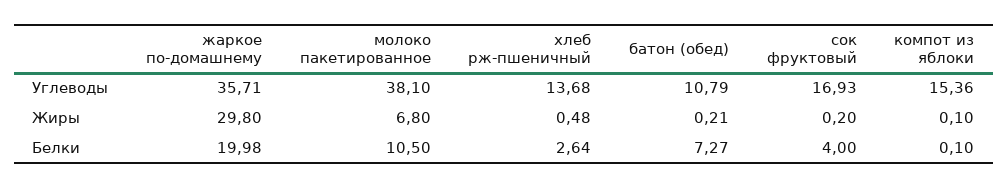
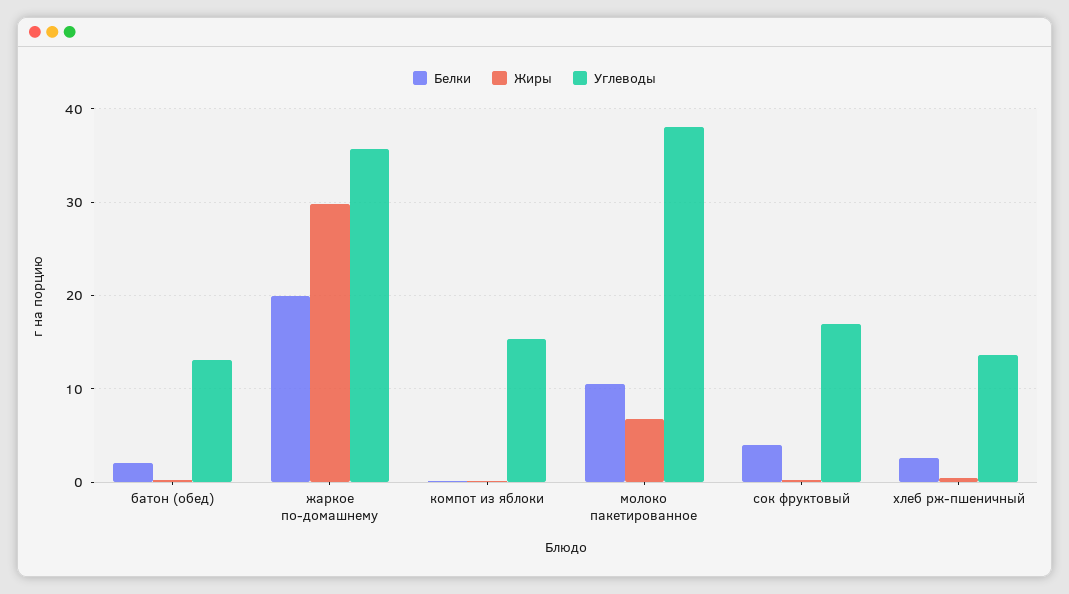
Углеводы, батон (обед): 10.79 -> 13
Белки, батон (обед): 7.27 -> 2

